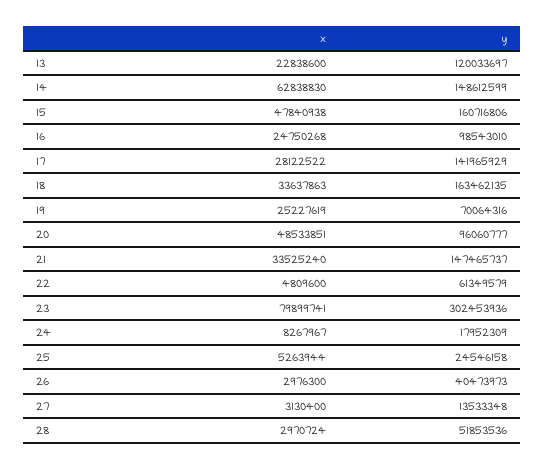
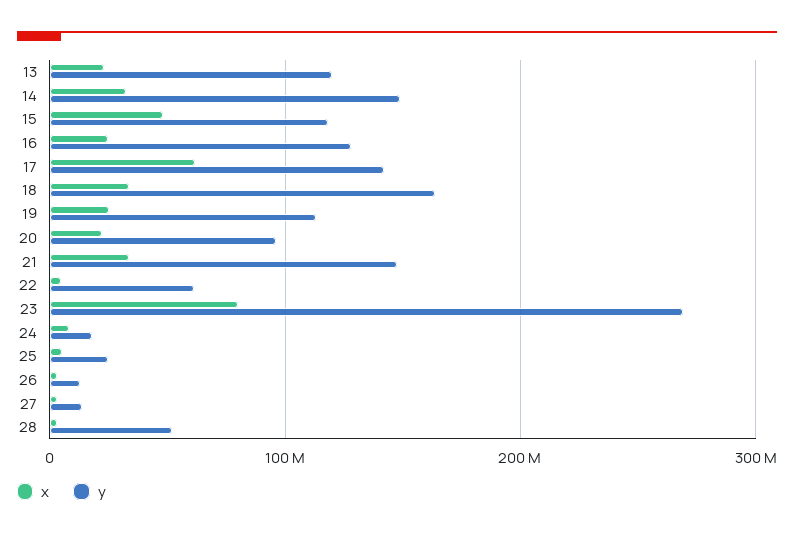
x, 14: 62838830 -> 30000000
y, 15: 160716806 -> 120000000
y, 16: 98543010 -> 130000000
x, 17: 28122522 -> 60000000
y, 19: 70064316 -> 110000000
x, 20: 48533851 -> 20000000
y, 23: 302453936 -> 270000000
y, 26: 40473973 -> 10000000

